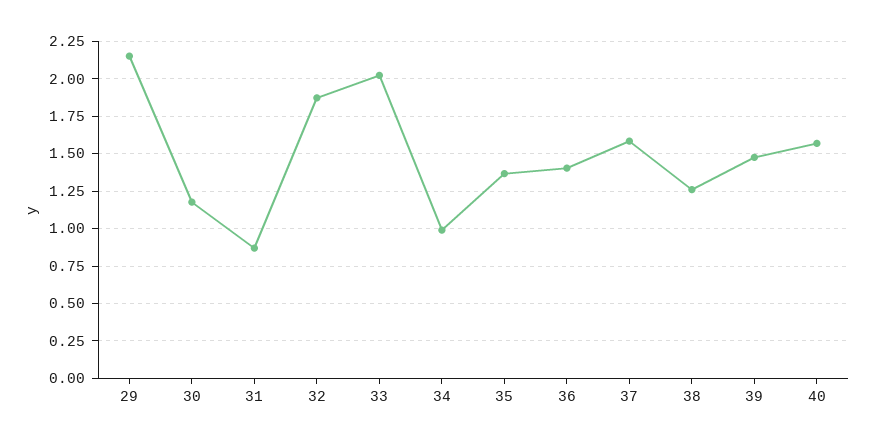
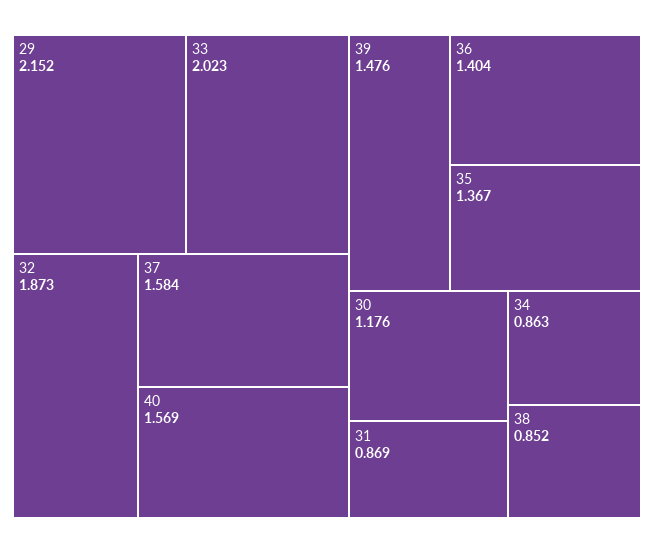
34: 1 -> 0.863
38: 1.25 -> 0.852

